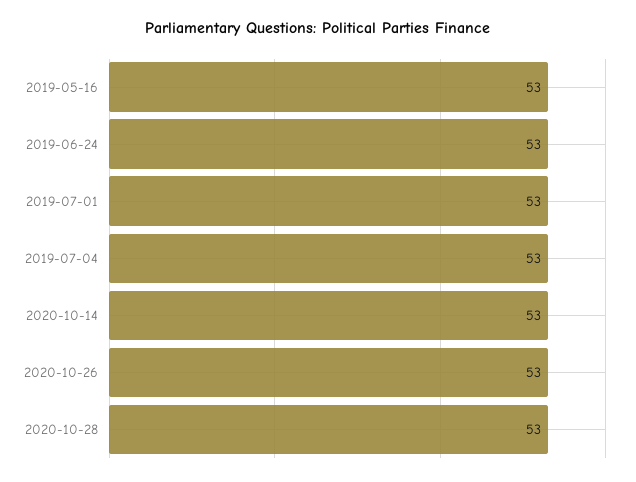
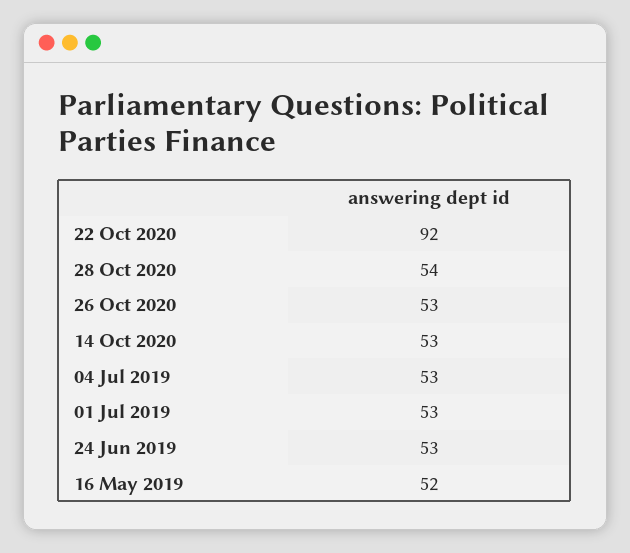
2019-05-16: 53 -> 52
2020-10-28: 53 -> 54
22 Oct 2020: none -> 92

